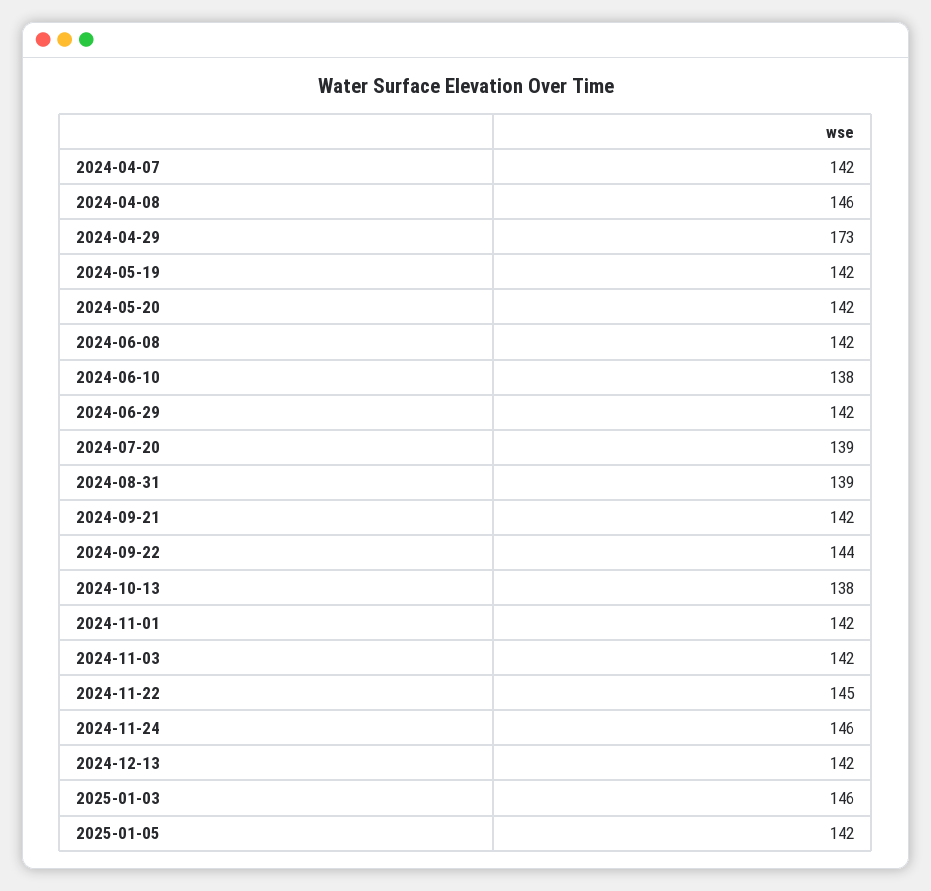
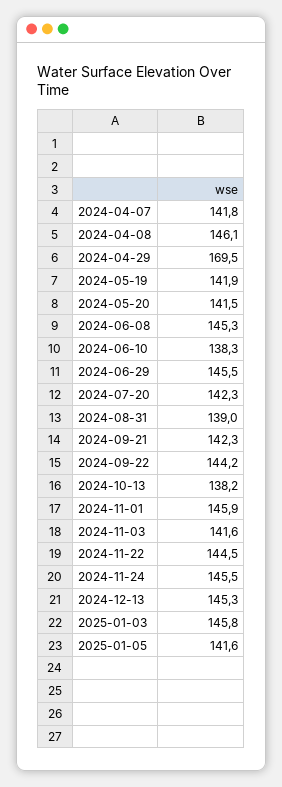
2024-04-29: 173 -> 169.5
2024-06-08: 142 -> 145.3
2024-06-29: 142 -> 145.5
2024-07-20: 139 -> 142.3
2024-11-01: 142 -> 145.9
2024-12-13: 142 -> 145.3

